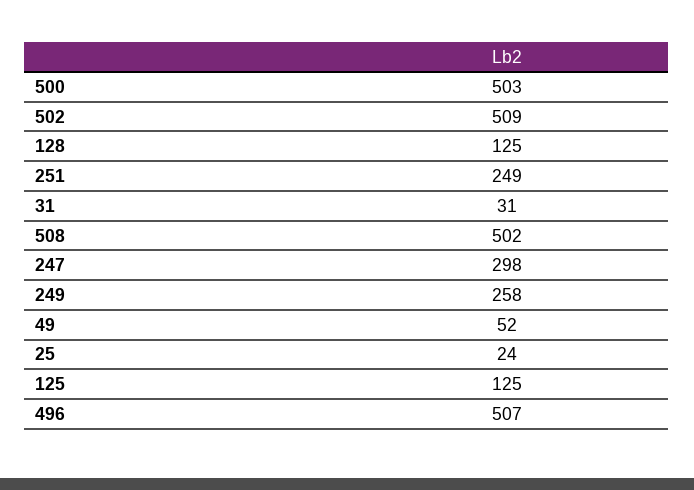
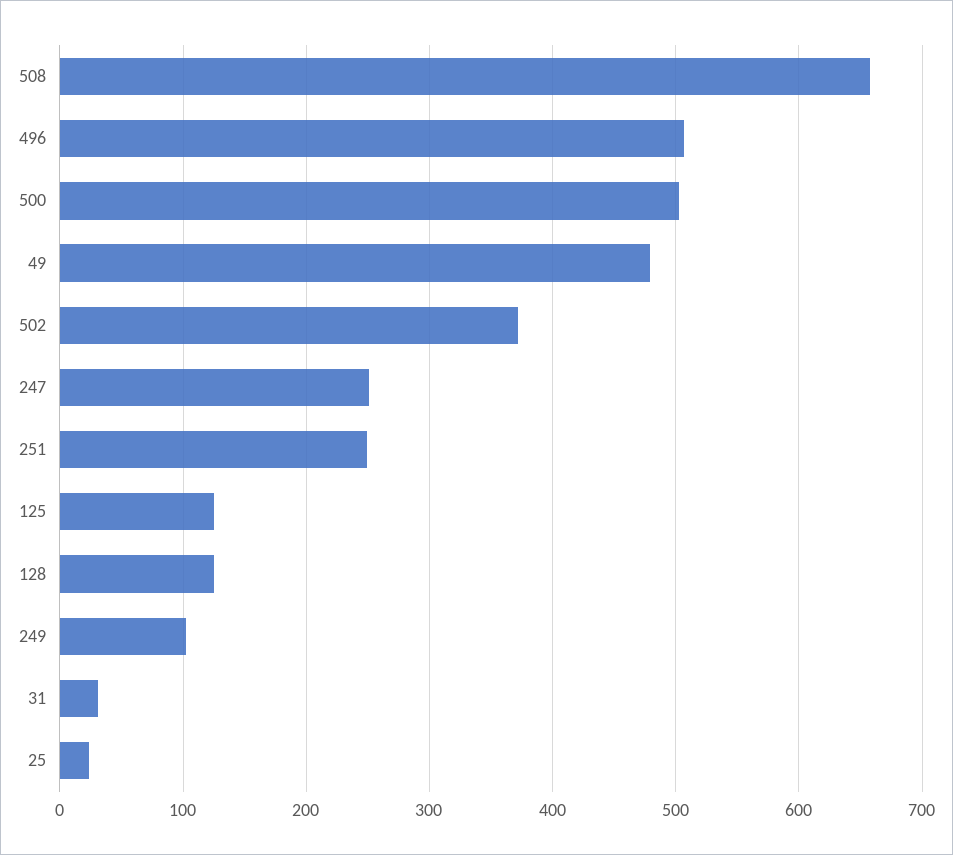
502: 509 -> 370
508: 502 -> 660
247: 298 -> 250
249: 258 -> 100
49: 52 -> 480

